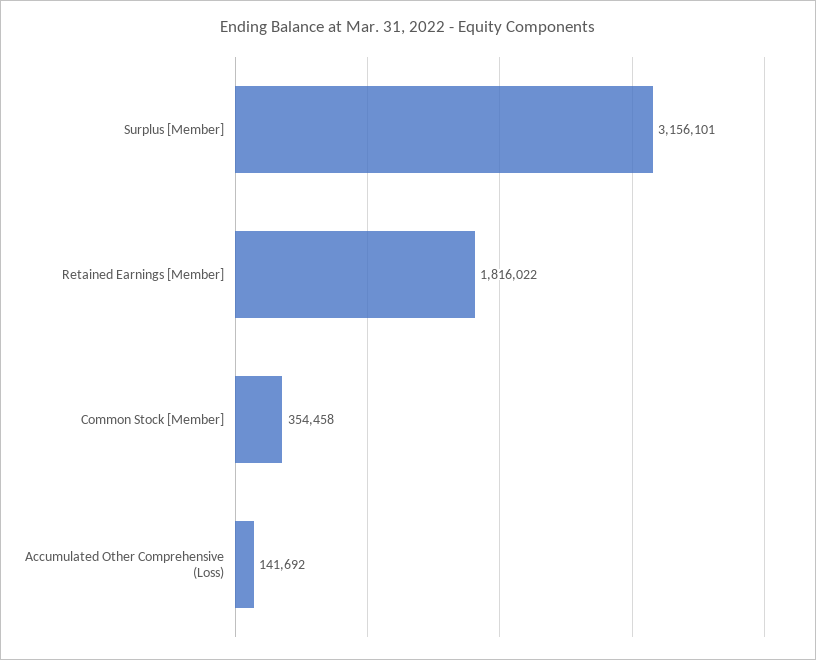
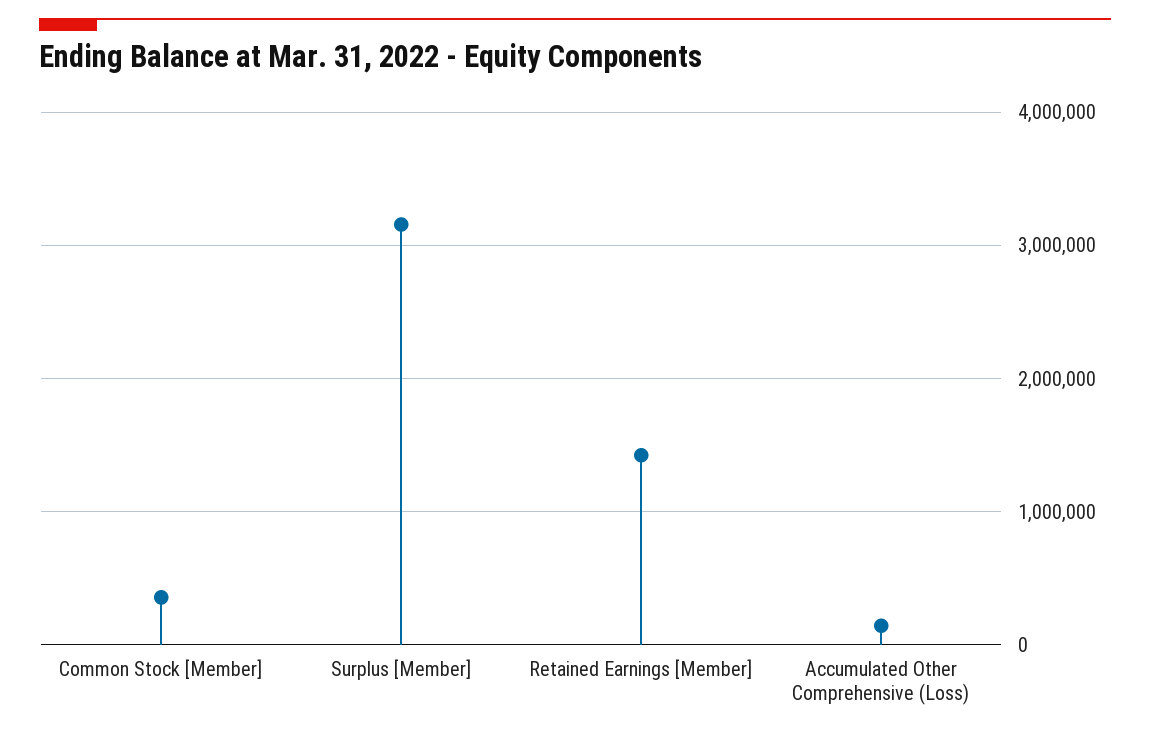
Retained Earnings [Member]: 1816022 -> 1400000

